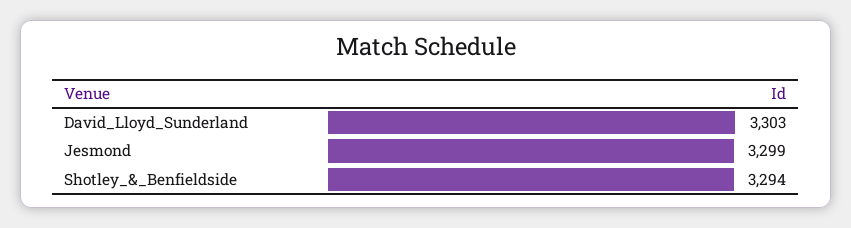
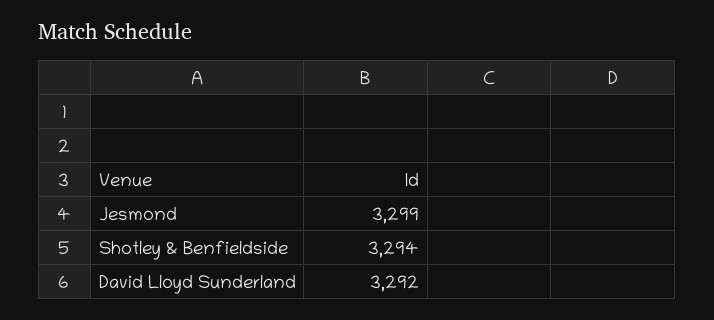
David_Lloyd_Sunderland: 3303 -> 3292

